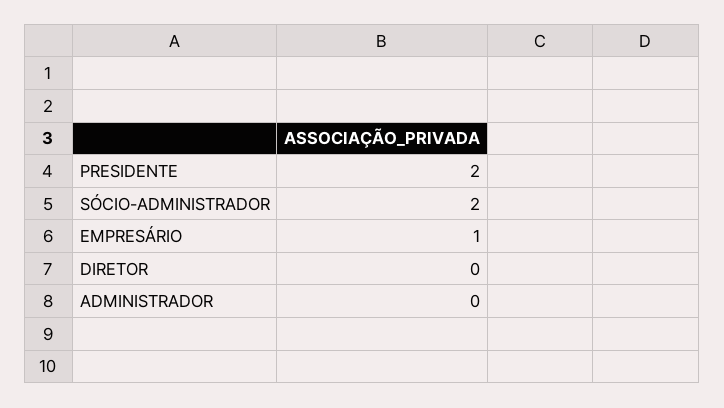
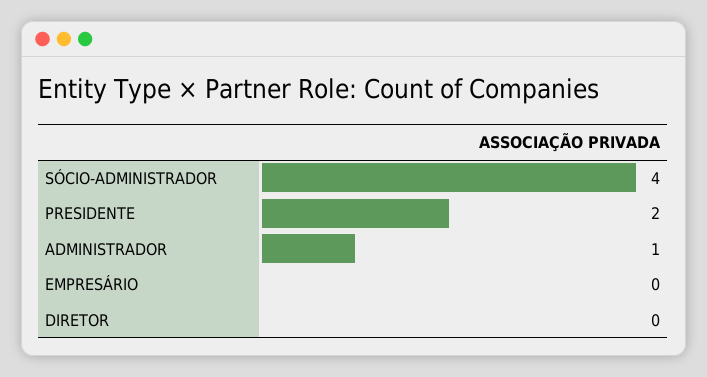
SÓCIO-ADMINISTRADOR: 2 -> 4
EMPRESÁRIO: 1 -> 0
ADMINISTRADOR: 0 -> 1

